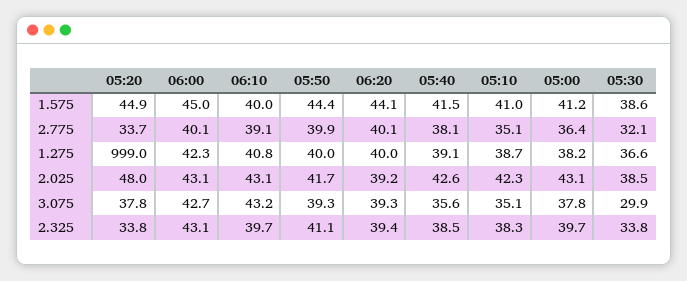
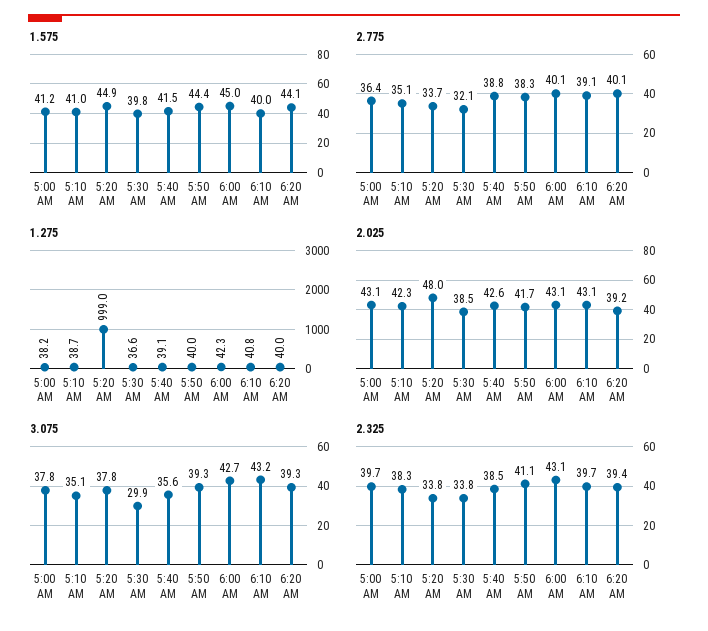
1.575, 05:30: 38.6 -> 39.8
2.775, 05:50: 39.9 -> 38.3
2.775, 05:40: 38.1 -> 38.8

